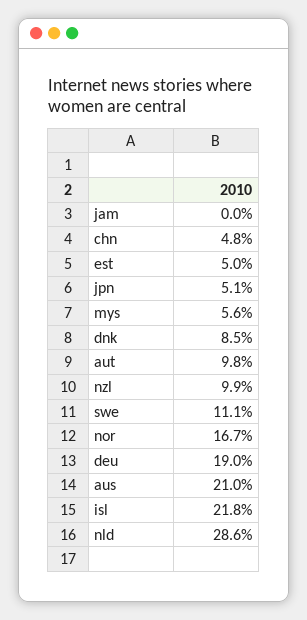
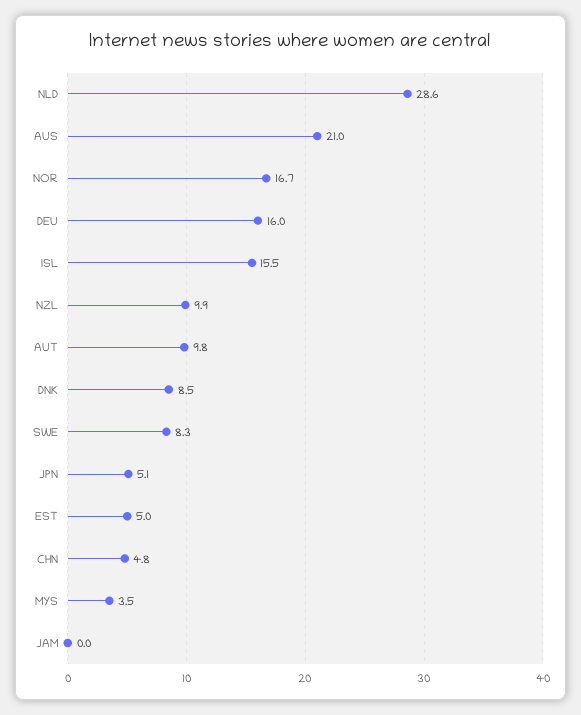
mys: 5.6 -> 3.5
swe: 11.1 -> 8.3
deu: 19 -> 16
isl: 21.8 -> 15.5

